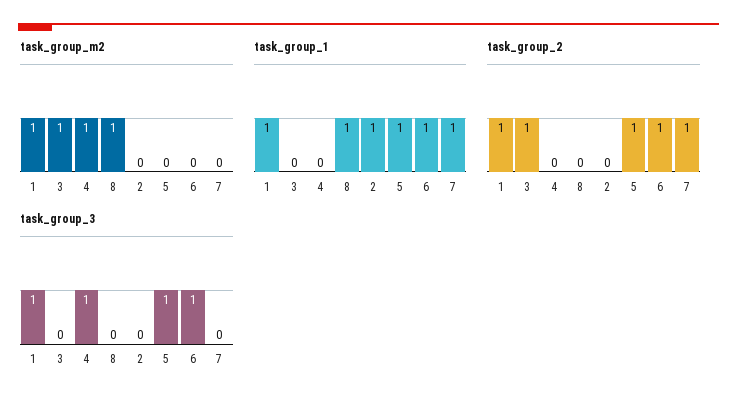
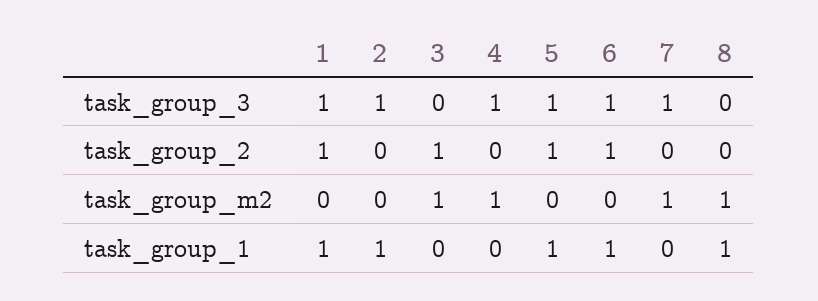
task_group_m2, 1: 1 -> 0
task_group_m2, 7: 0 -> 1
task_group_1, 7: 1 -> 0
task_group_2, 7: 1 -> 0
task_group_3, 2: 0 -> 1
task_group_3, 7: 0 -> 1

